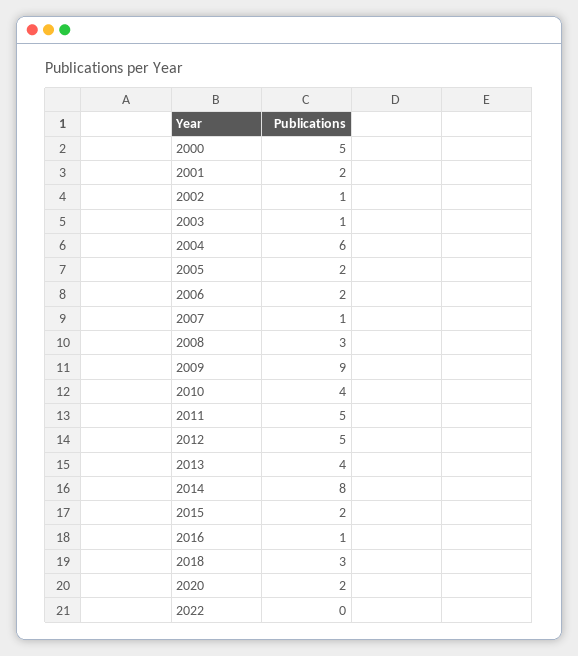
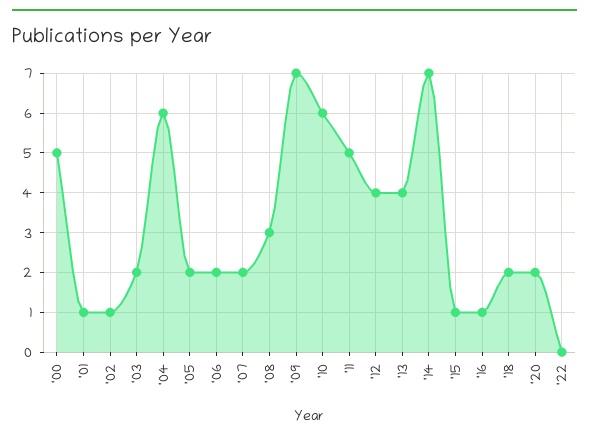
2001: 2 -> 1
2003: 1 -> 2
2007: 1 -> 2
2009: 9 -> 7
2010: 4 -> 6
2012: 5 -> 4
2014: 8 -> 7
2015: 2 -> 1
2018: 3 -> 2

